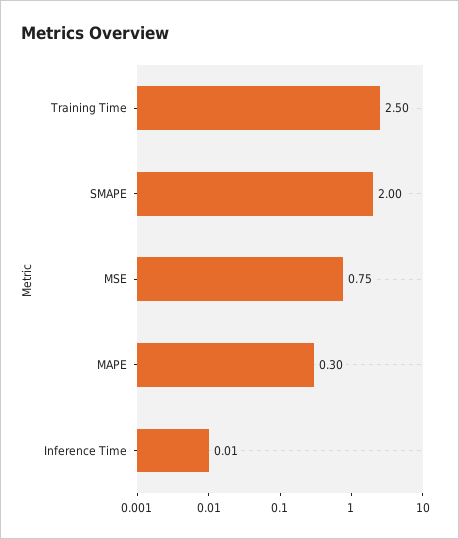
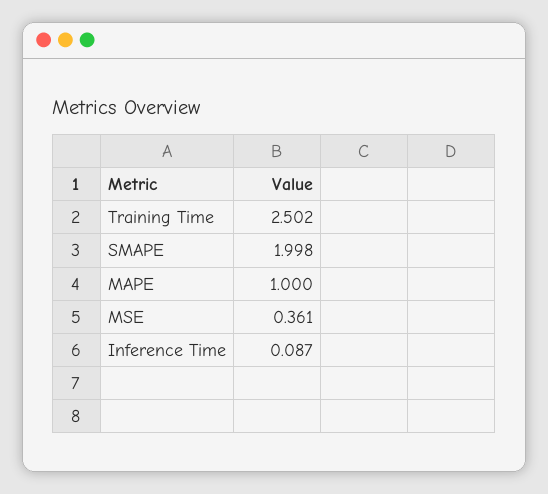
MSE: 0.75 -> 0.361
MAPE: 0.3 -> 1
Inference Time: 0.01 -> 0.087

